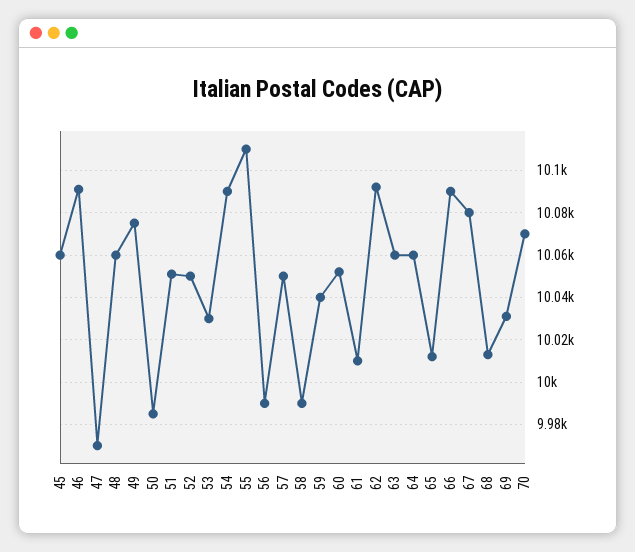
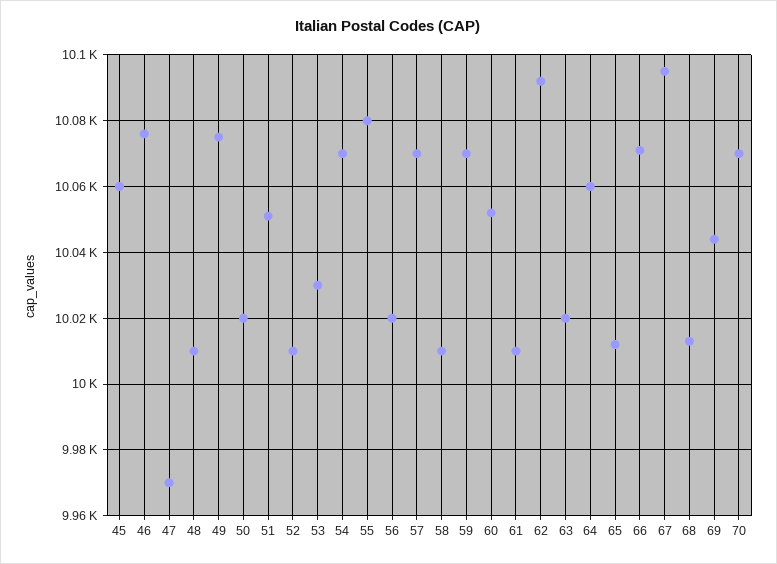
46: 10090 -> 10075
48: 10060 -> 10010
50: 9985 -> 10020
52: 10050 -> 10010
54: 10090 -> 10070
55: 10110 -> 10080
56: 9990 -> 10020
57: 10050 -> 10070
58: 9990 -> 10010
59: 10040 -> 10070
63: 10060 -> 10020
66: 10090 -> 10070
67: 10080 -> 10095
69: 10030 -> 10045

